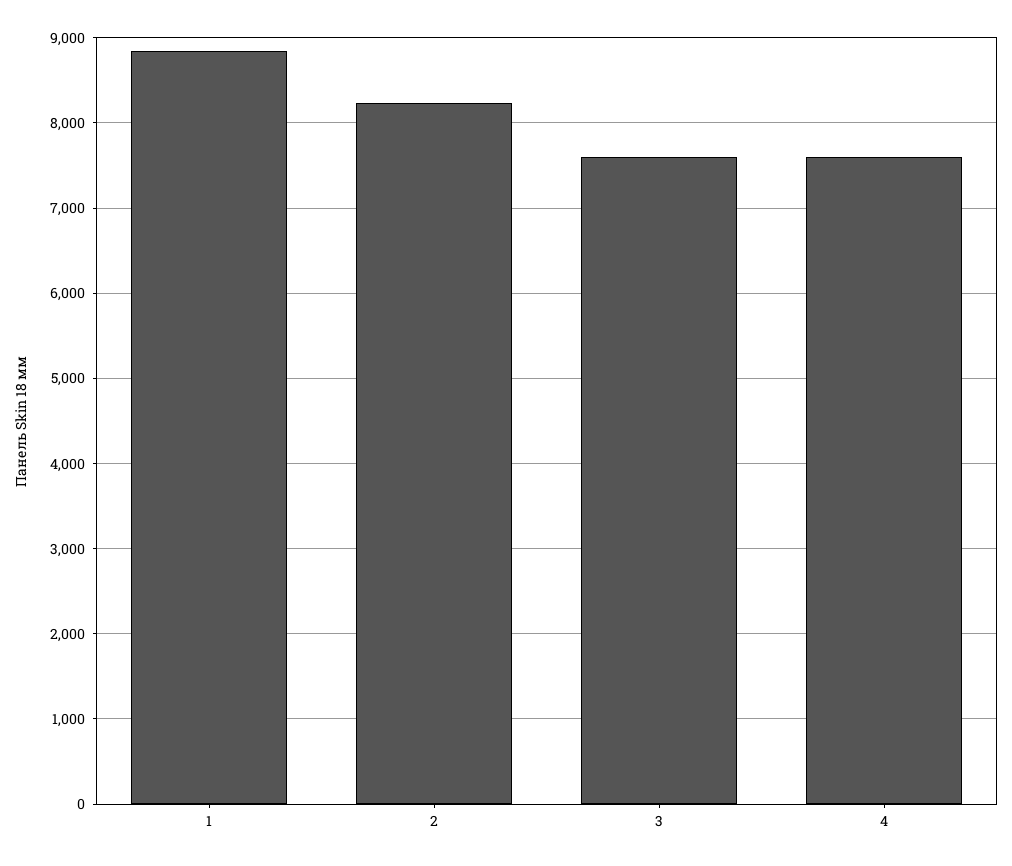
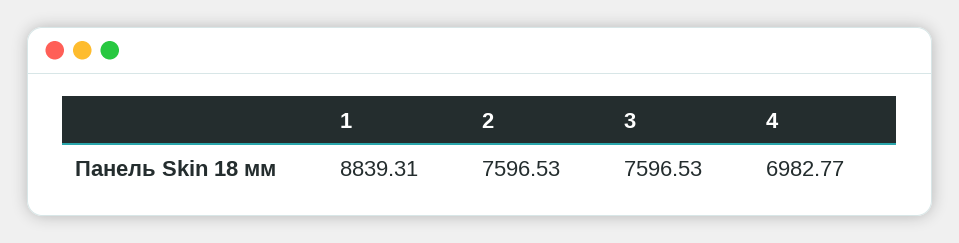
2: 8200 -> 7596.53
4: 7600 -> 6982.77

